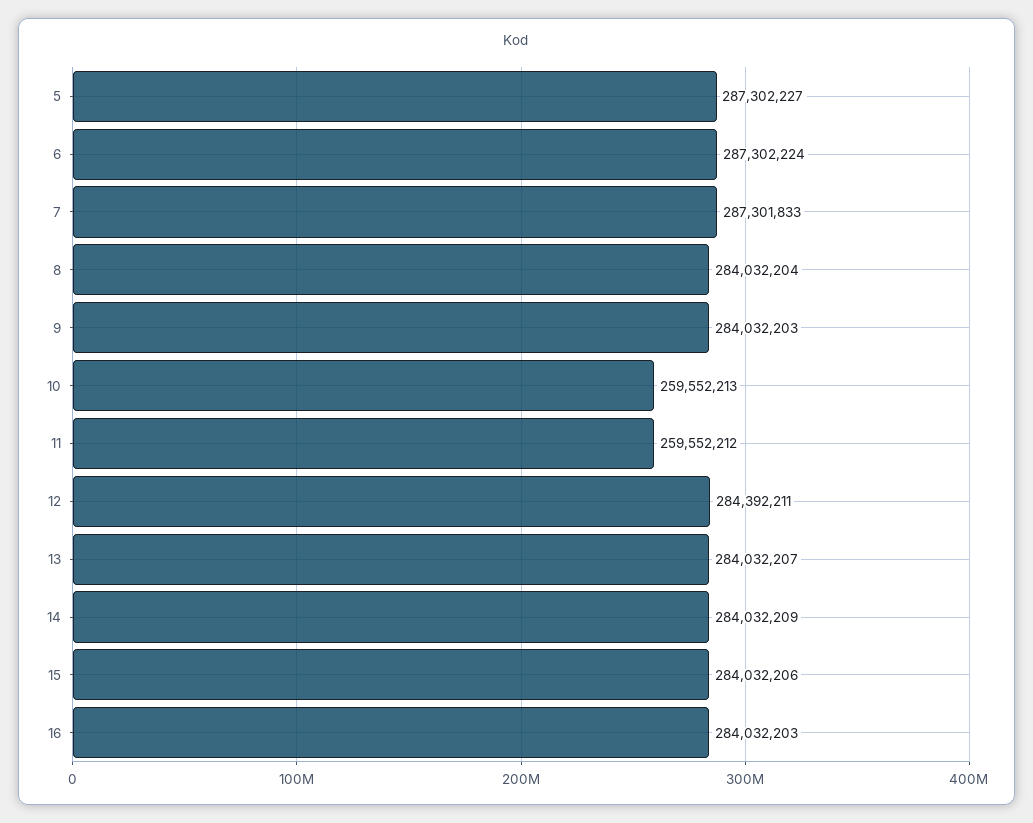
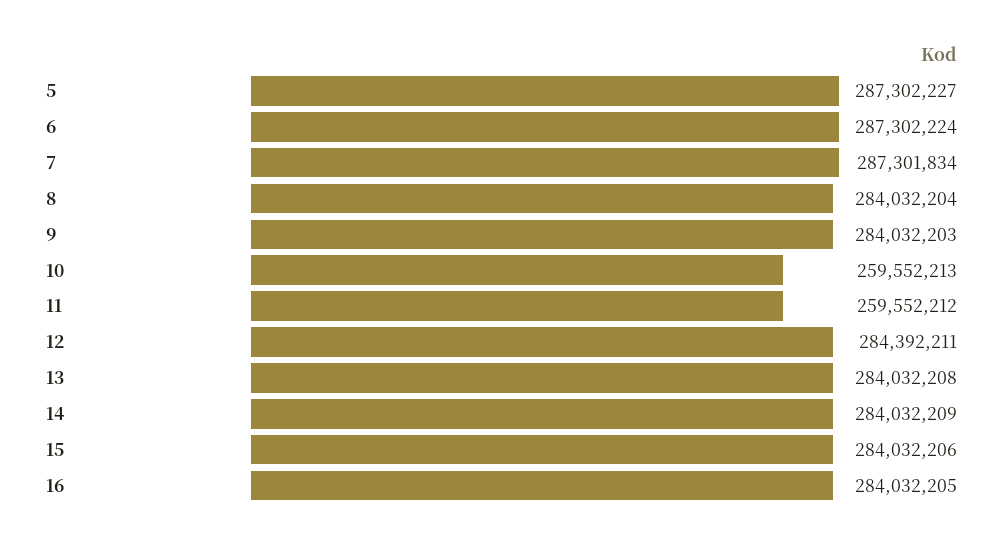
7: 287301833 -> 287301834
13: 284032207 -> 284032208
16: 284032203 -> 284032205

